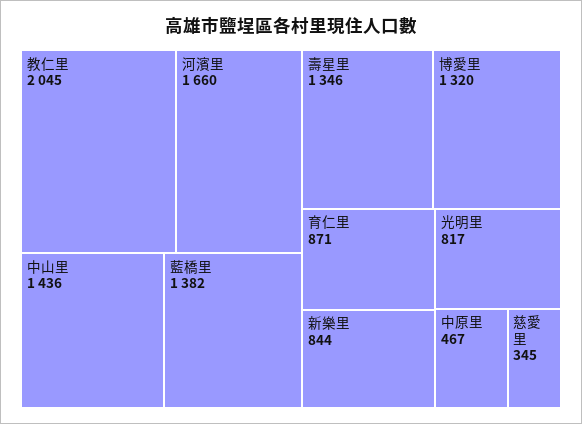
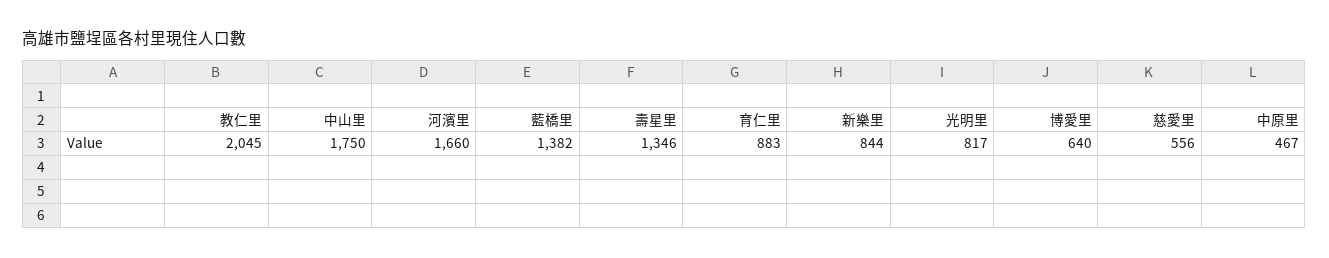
中山里: 1436 -> 1750
博愛里: 1320 -> 640
育仁里: 871 -> 883
慈愛里: 345 -> 556

